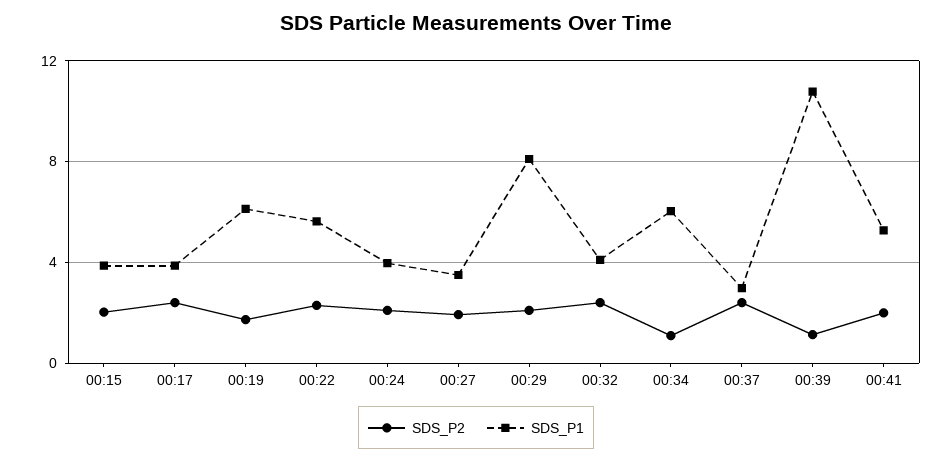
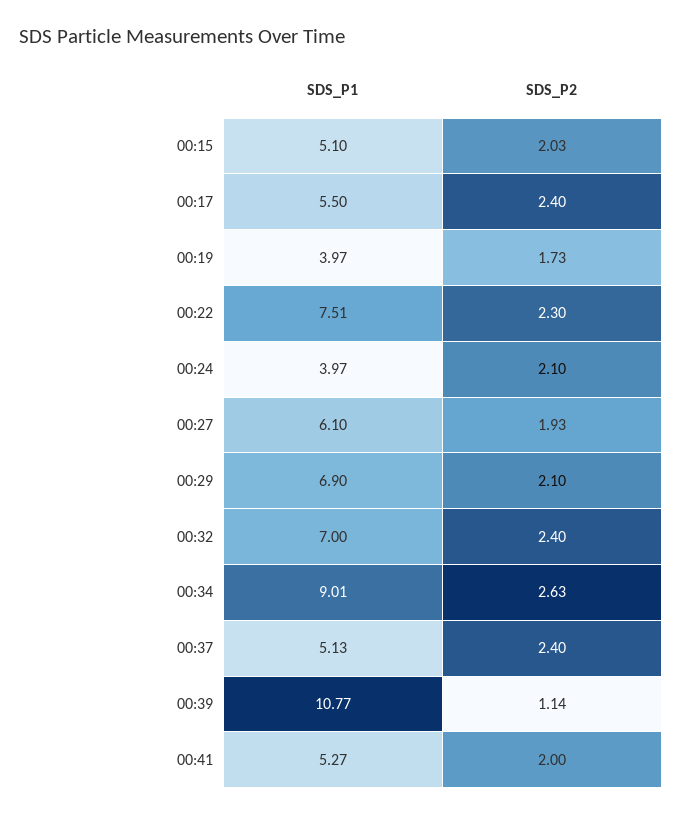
SDS_P1, 00:15: 4 -> 5.1
SDS_P1, 00:17: 4 -> 5.5
SDS_P1, 00:19: 6 -> 3.97
SDS_P1, 00:22: 5.5 -> 7.51
SDS_P1, 00:27: 3.5 -> 6.1
SDS_P1, 00:29: 8 -> 6.9
SDS_P1, 00:32: 4 -> 7
SDS_P2, 00:34: 1 -> 2.63
SDS_P1, 00:34: 6 -> 9.01
SDS_P1, 00:37: 3 -> 5.13

